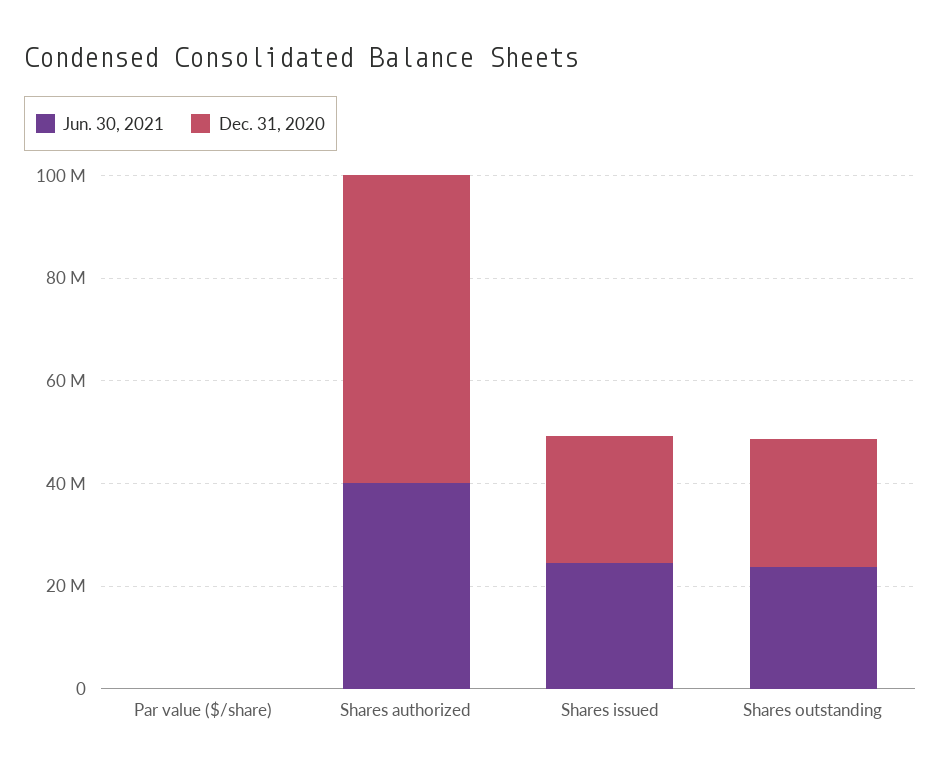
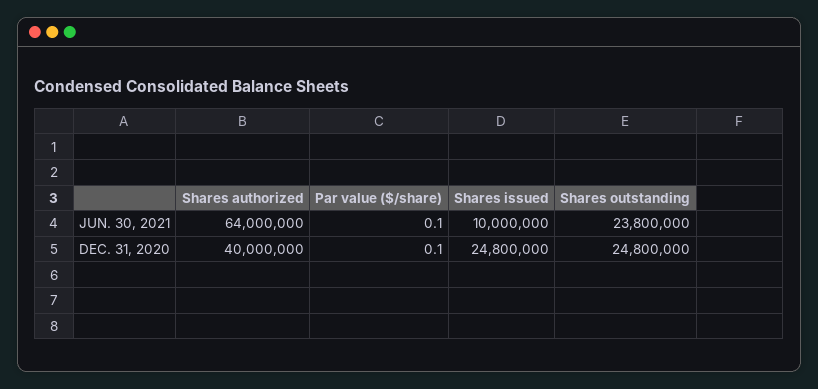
Jun. 30, 2021, Shares authorized: 40000000 -> 64000000
Dec. 31, 2020, Shares authorized: 60000000 -> 40000000
Jun. 30, 2021, Shares issued: 25000000 -> 10000000

